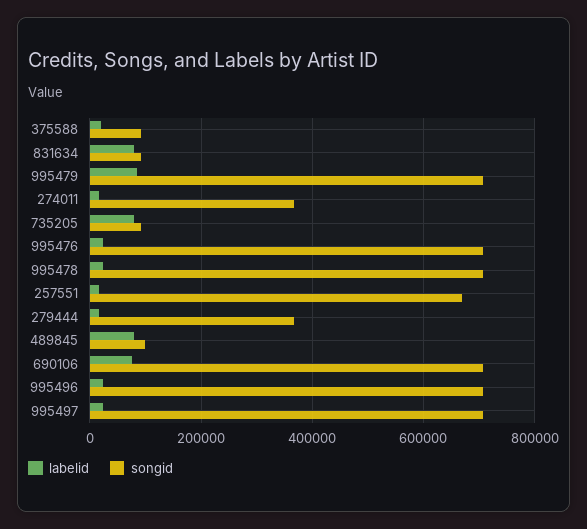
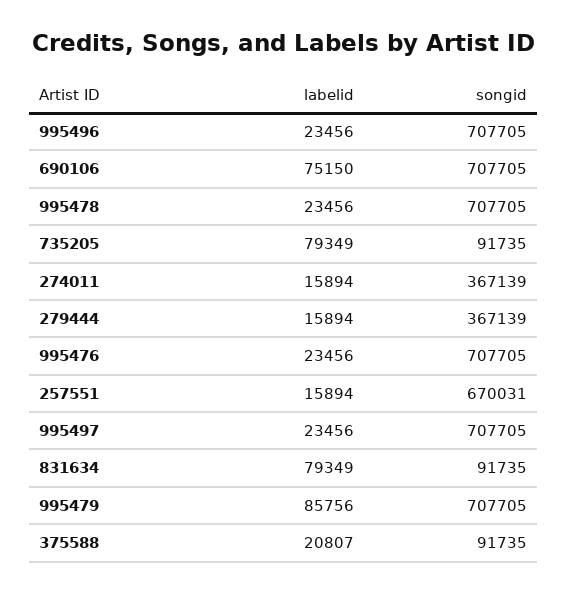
labelid, 489845: 80000 -> none
songid, 489845: 100000 -> none

